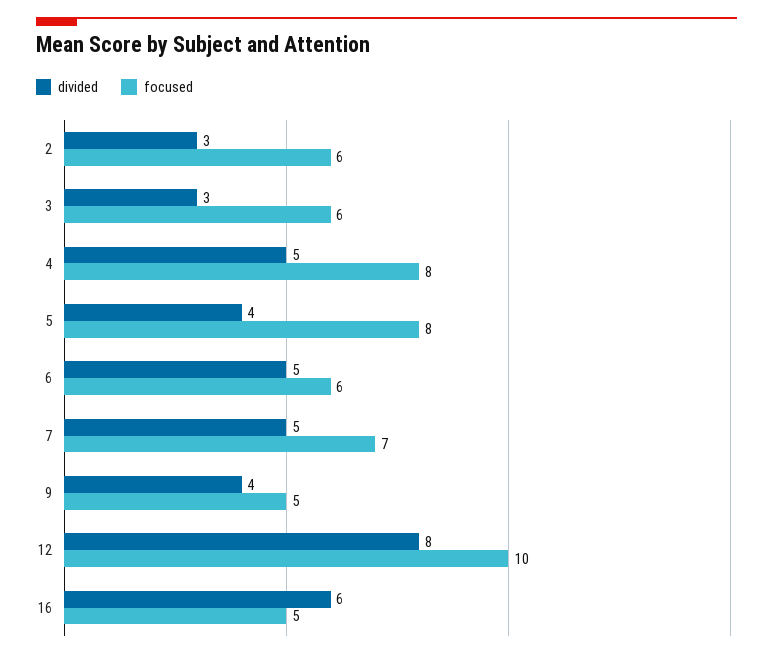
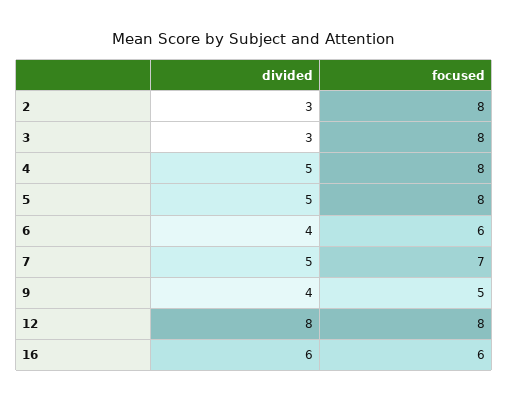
focused, 2: 6 -> 8
focused, 3: 6 -> 8
divided, 5: 4 -> 5
divided, 6: 5 -> 4
focused, 12: 10 -> 8
focused, 16: 5 -> 6

